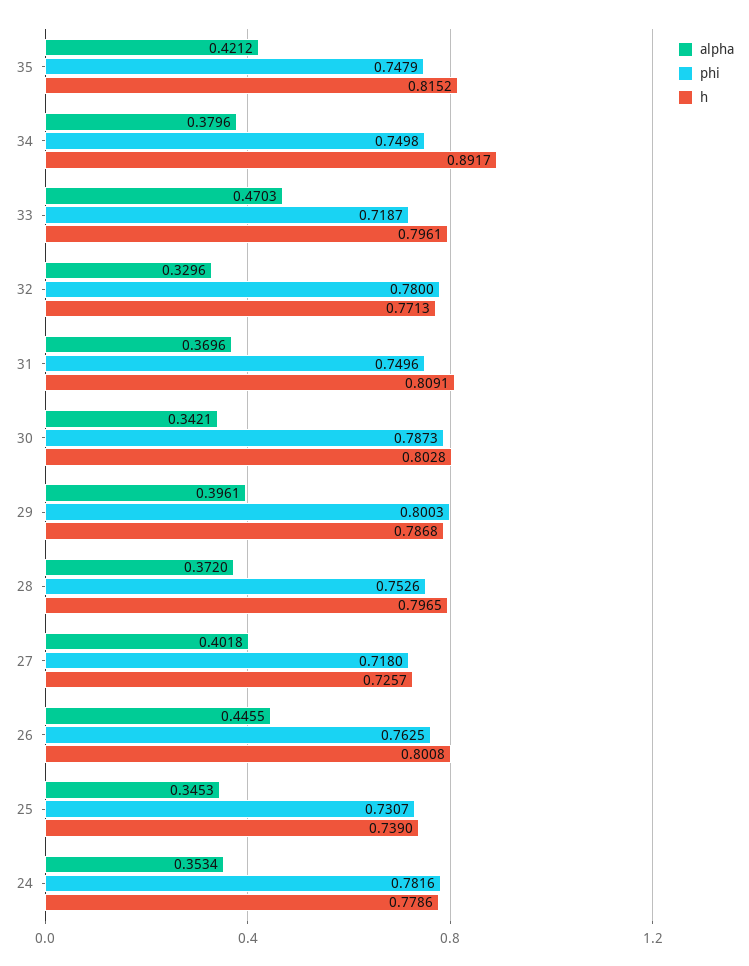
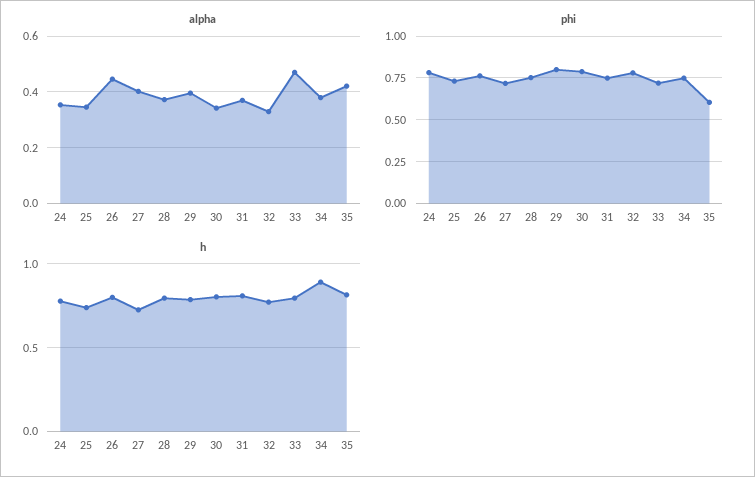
phi, 35: 0.7479 -> 0.6

